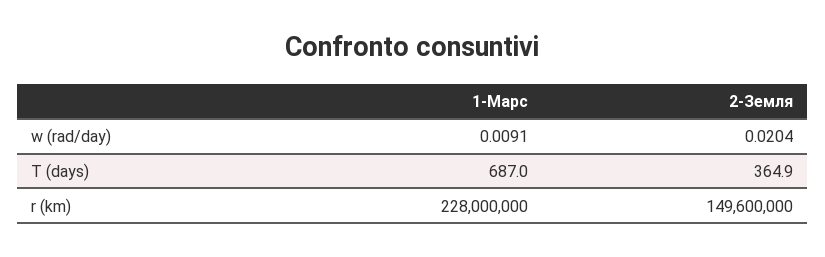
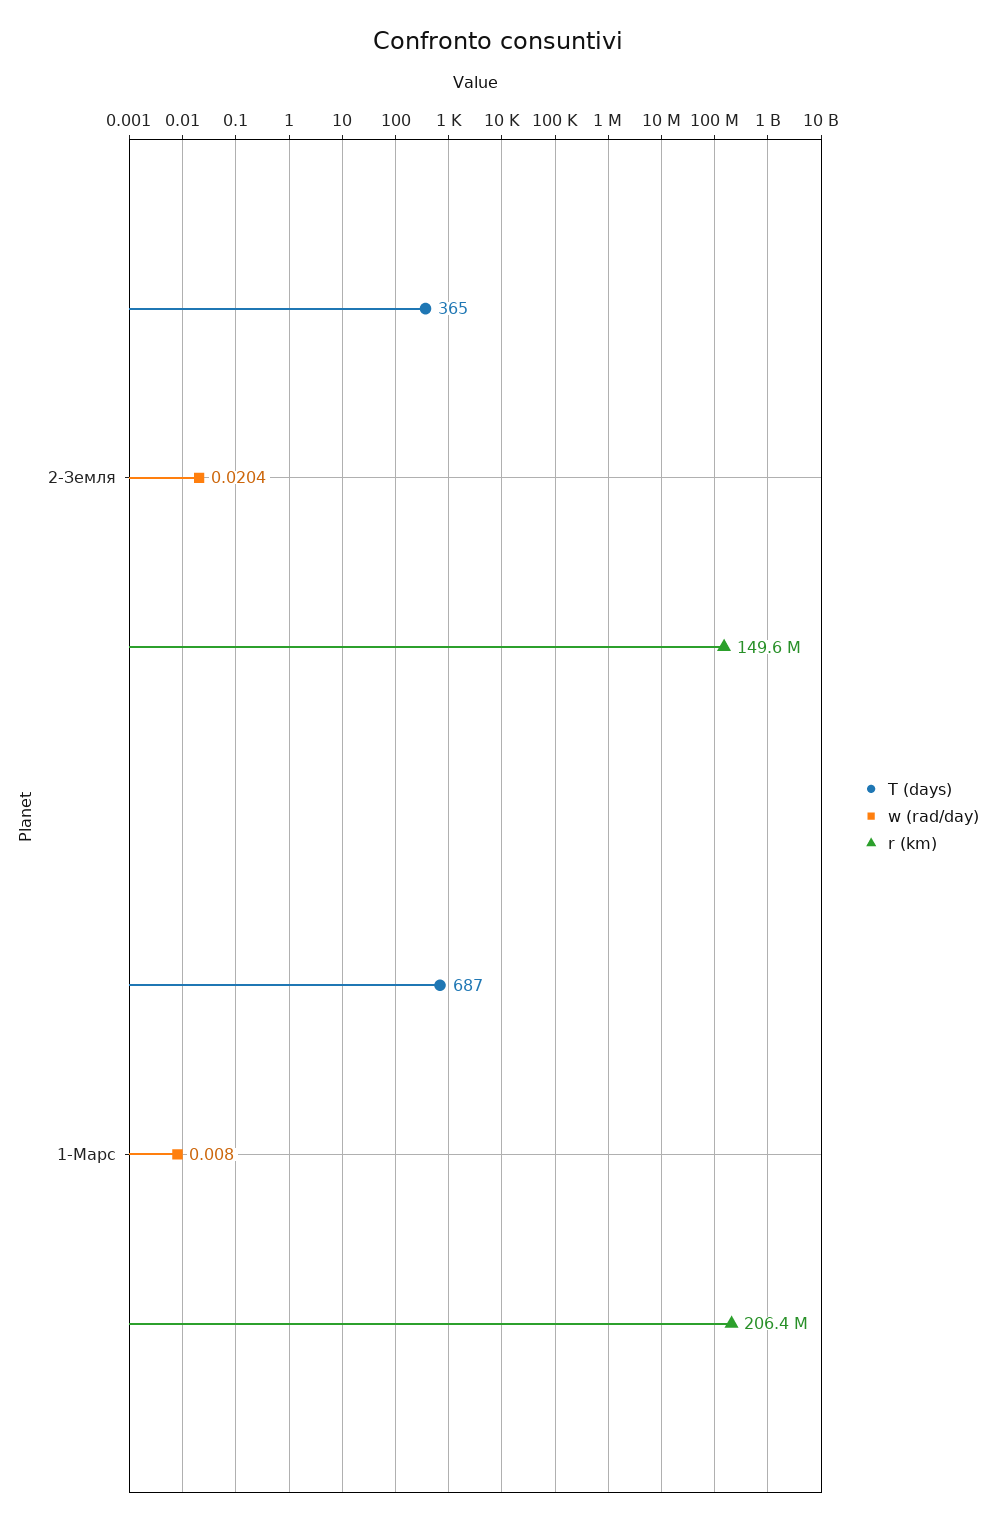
w (rad/day), 1-Марс: 0.0091 -> 0.008
T (days), 2-Земля: 364.9 -> 365
r (km), 1-Марс: 228000000 -> 206400000

